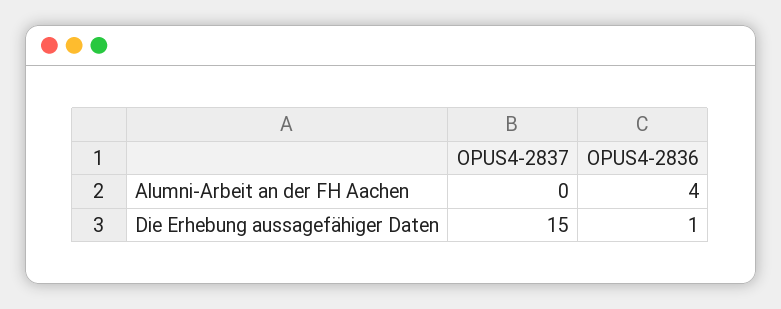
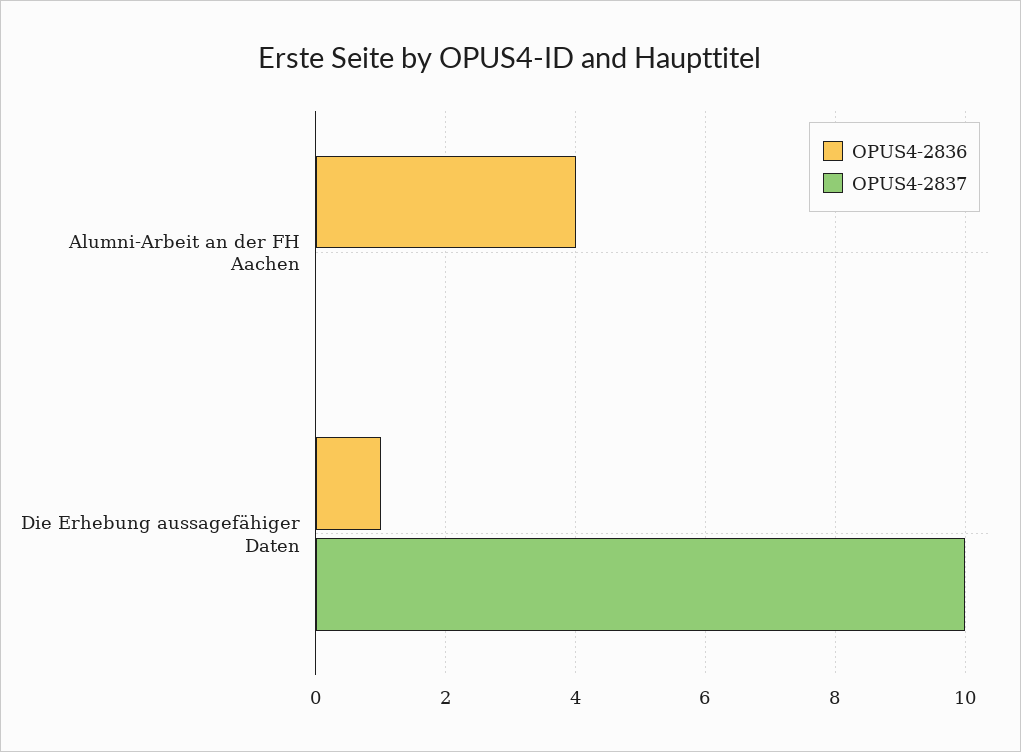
OPUS4-2837, Die Erhebung aussagefähiger Daten: 15 -> 10

